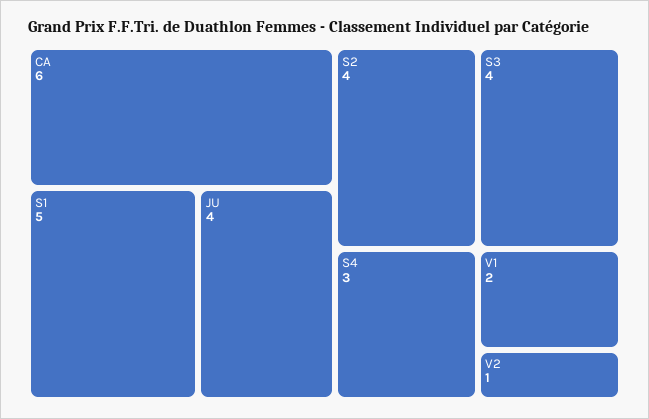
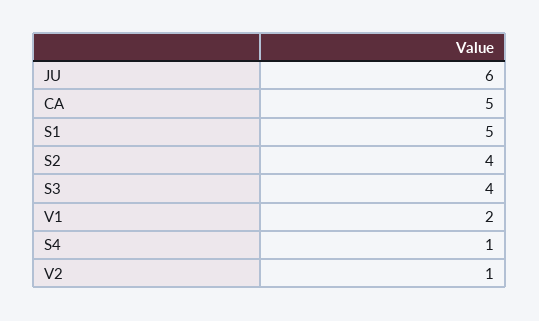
CA: 6 -> 5
JU: 4 -> 6
S4: 3 -> 1

